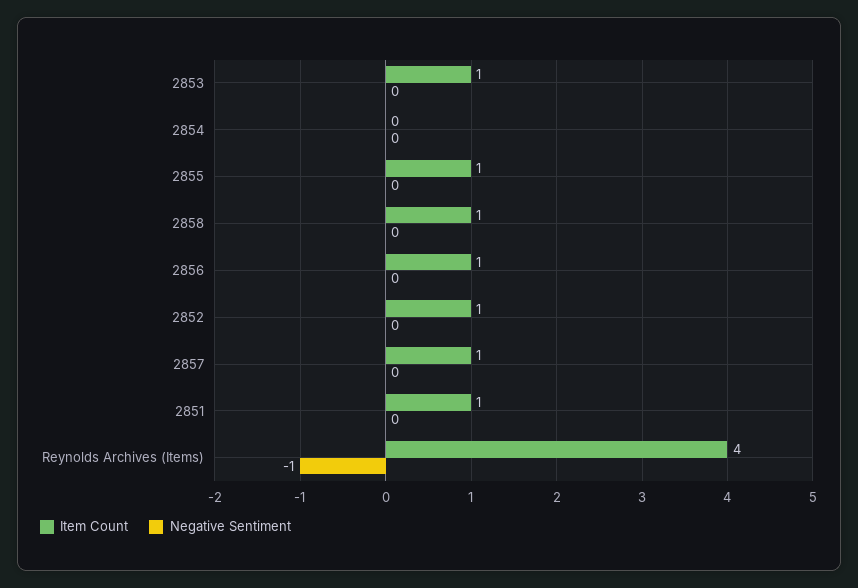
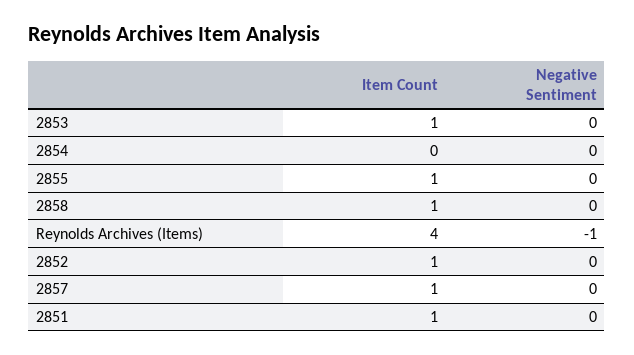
Item Count, 2856: 1 -> none
Negative Sentiment, 2856: 0 -> none

